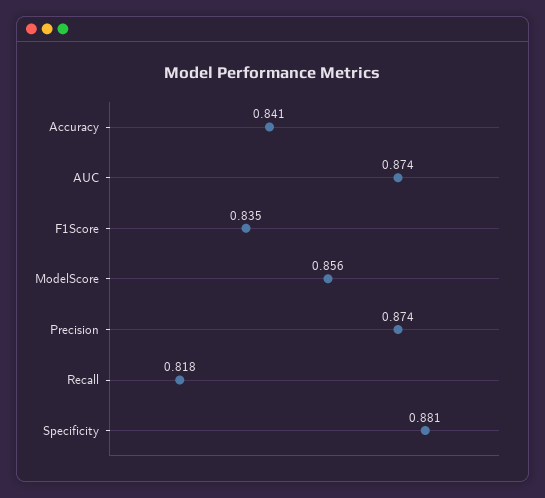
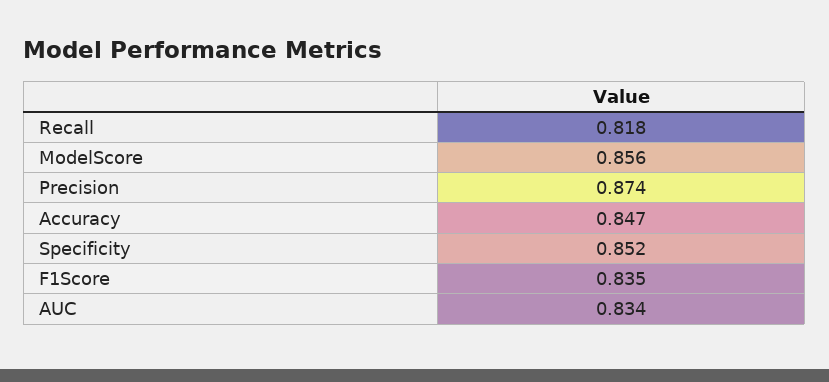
Accuracy: 0.841 -> 0.847
AUC: 0.874 -> 0.834
Specificity: 0.881 -> 0.852

